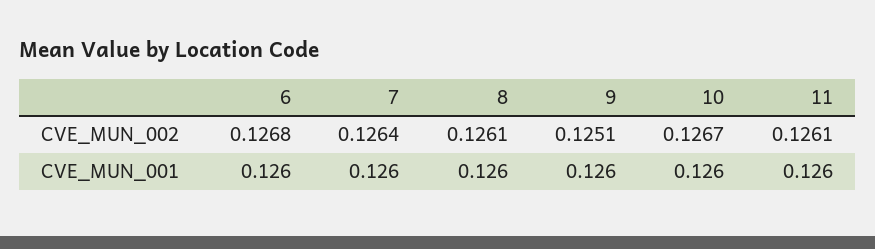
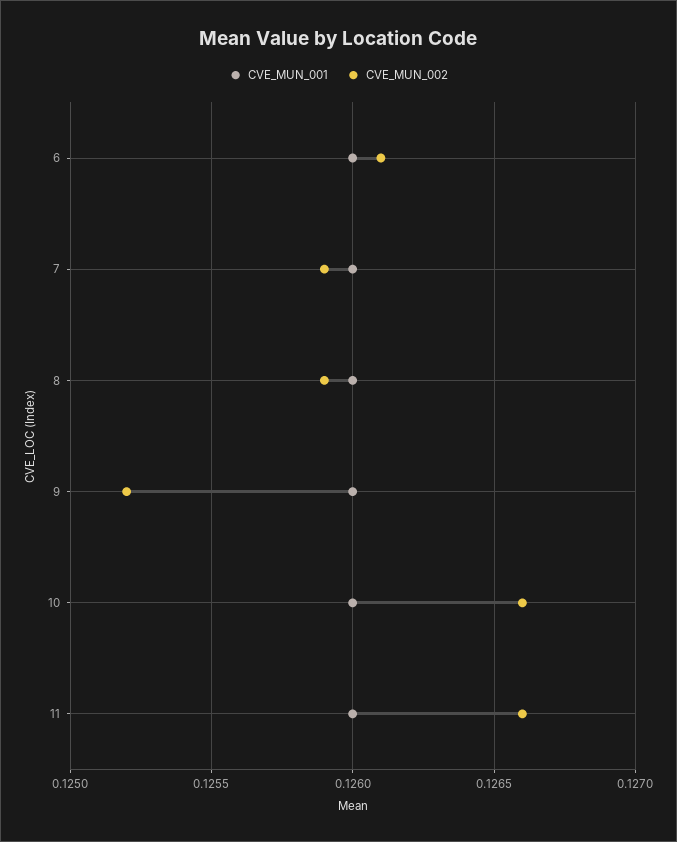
CVE_MUN_002, 6: 0.1268 -> 0.1261
CVE_MUN_002, 7: 0.1264 -> 0.1259
CVE_MUN_002, 8: 0.1261 -> 0.1259
CVE_MUN_002, 9: 0.1251 -> 0.1252
CVE_MUN_002, 10: 0.1267 -> 0.1266
CVE_MUN_002, 11: 0.1261 -> 0.1266

